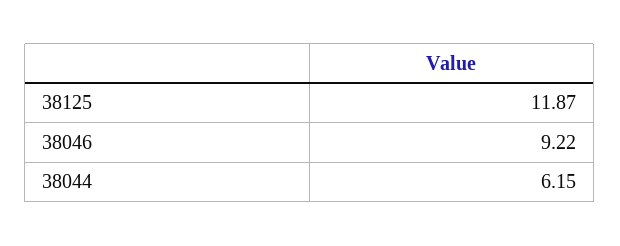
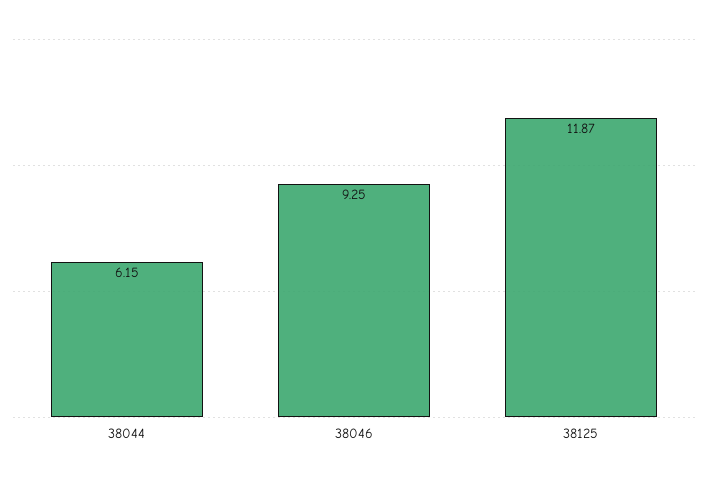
38046: 9.22 -> 9.25

